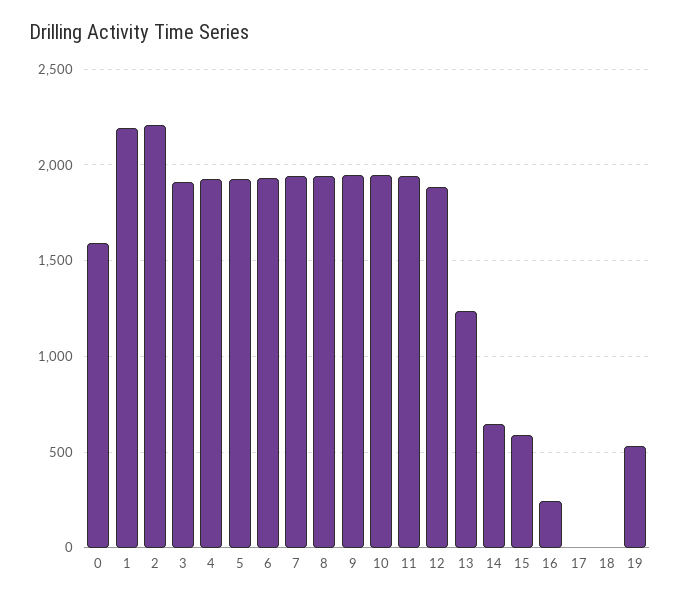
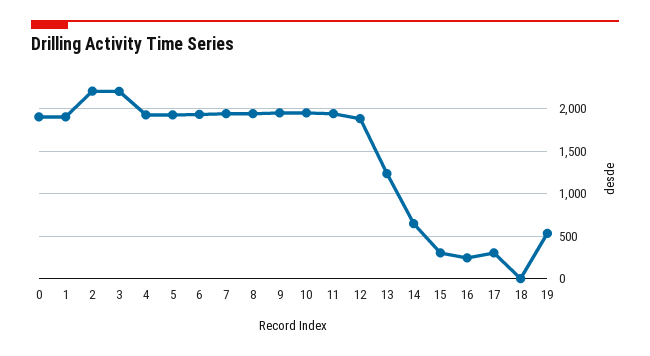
0: 1600 -> 1900
1: 2200 -> 1900
3: 1900 -> 2200
15: 600 -> 300
17: 0 -> 300

